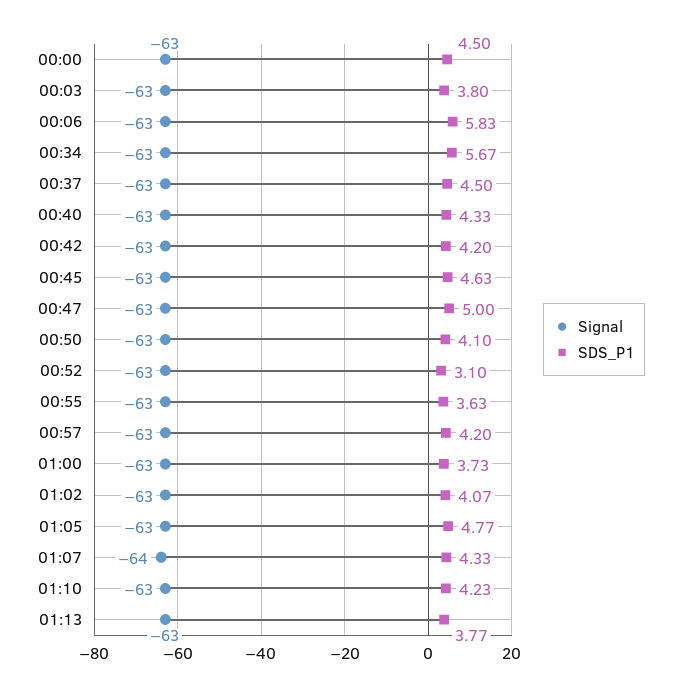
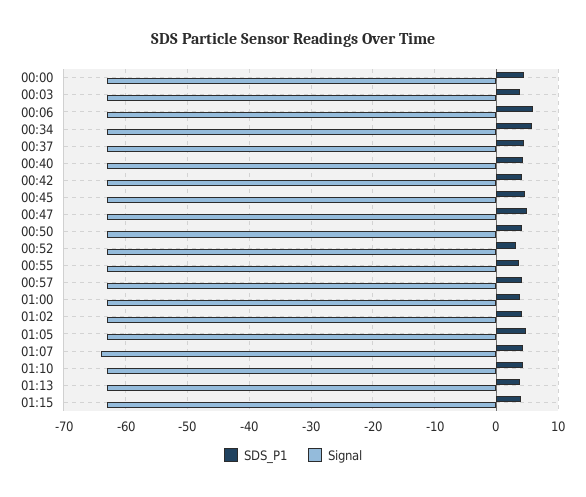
SDS_P1, 01:15: none -> 4
Signal, 01:15: none -> -63

